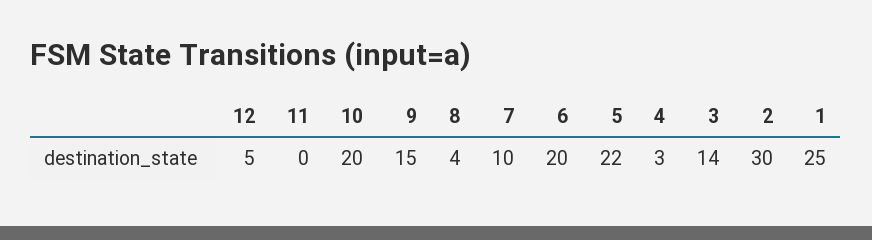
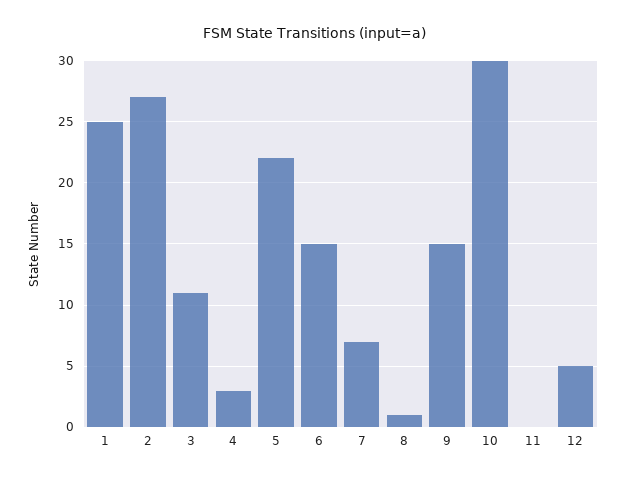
10: 20 -> 30
8: 4 -> 1
7: 10 -> 7
6: 20 -> 15
3: 14 -> 11
2: 30 -> 27

